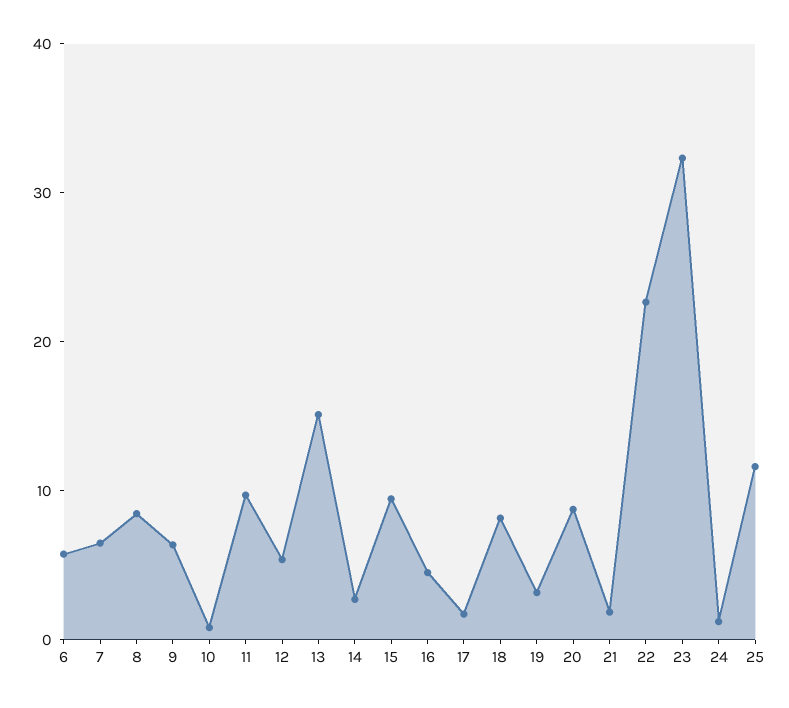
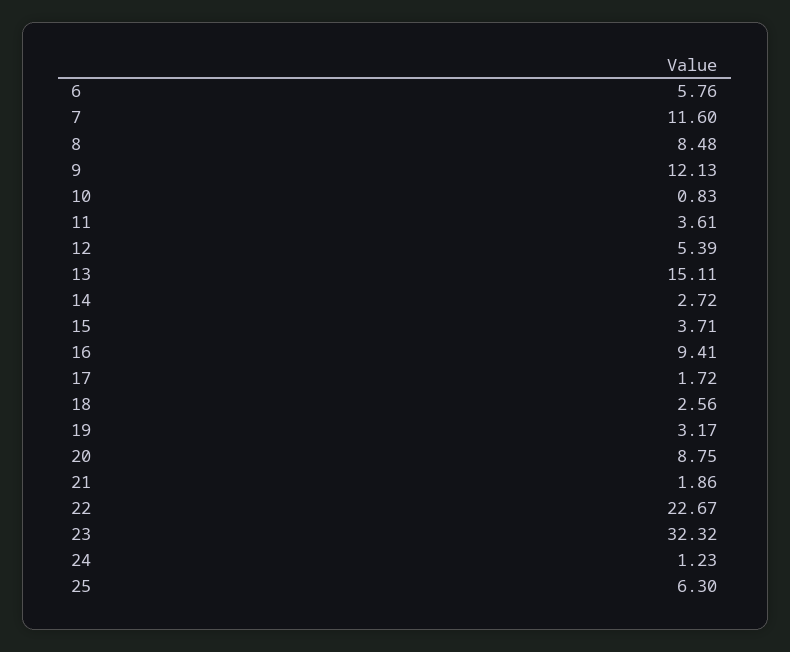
7: 6 -> 11.6
9: 6 -> 12.13
11: 10 -> 3.61
15: 10 -> 3.71
16: 4 -> 9.41
18: 8 -> 2.56
25: 12 -> 6.3

